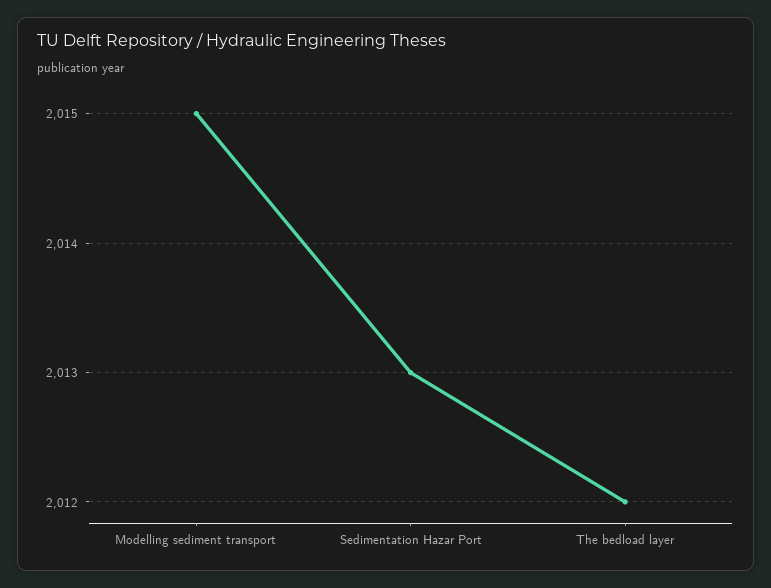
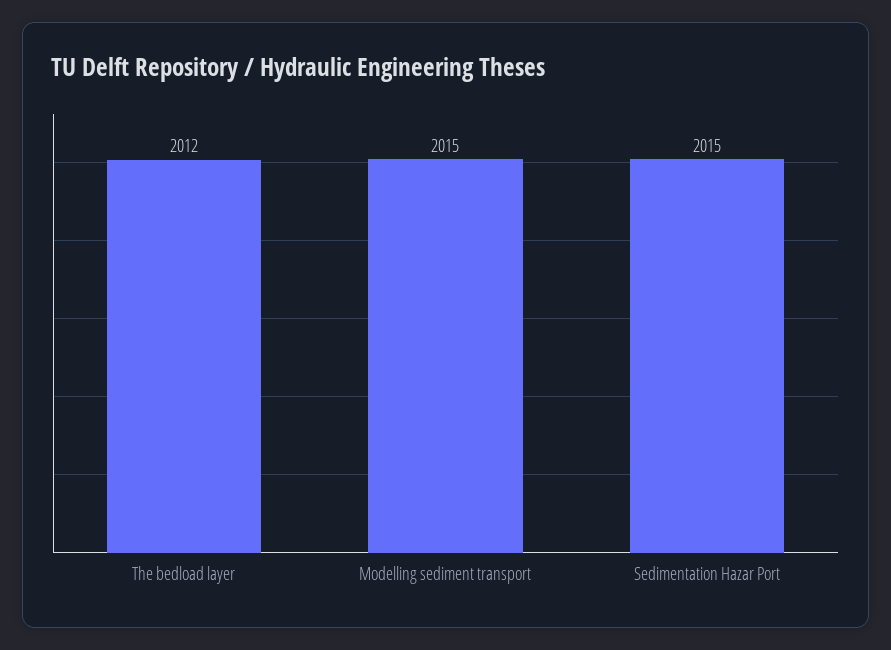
Sedimentation Hazar Port: 2013 -> 2015

